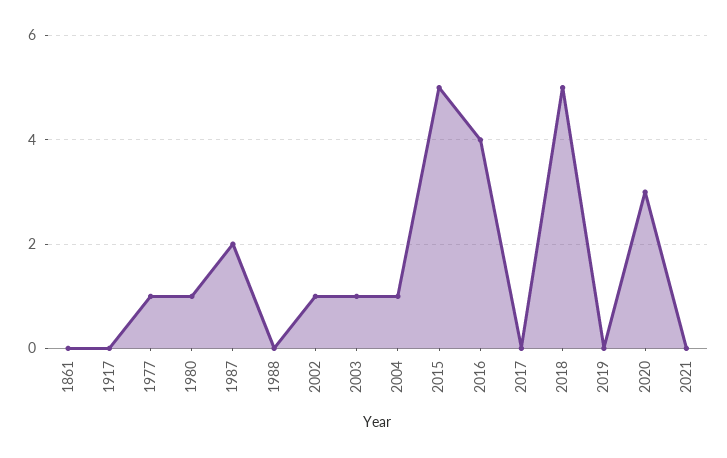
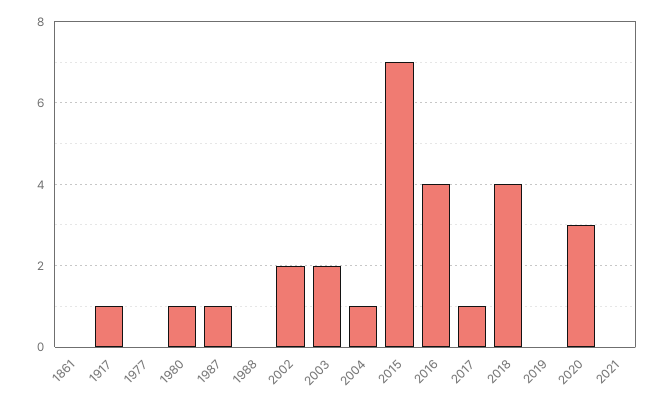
1917: 0 -> 1
1977: 1 -> 0
1987: 2 -> 1
2002: 1 -> 2
2003: 1 -> 2
2015: 5 -> 7
2017: 0 -> 1
2018: 5 -> 4

